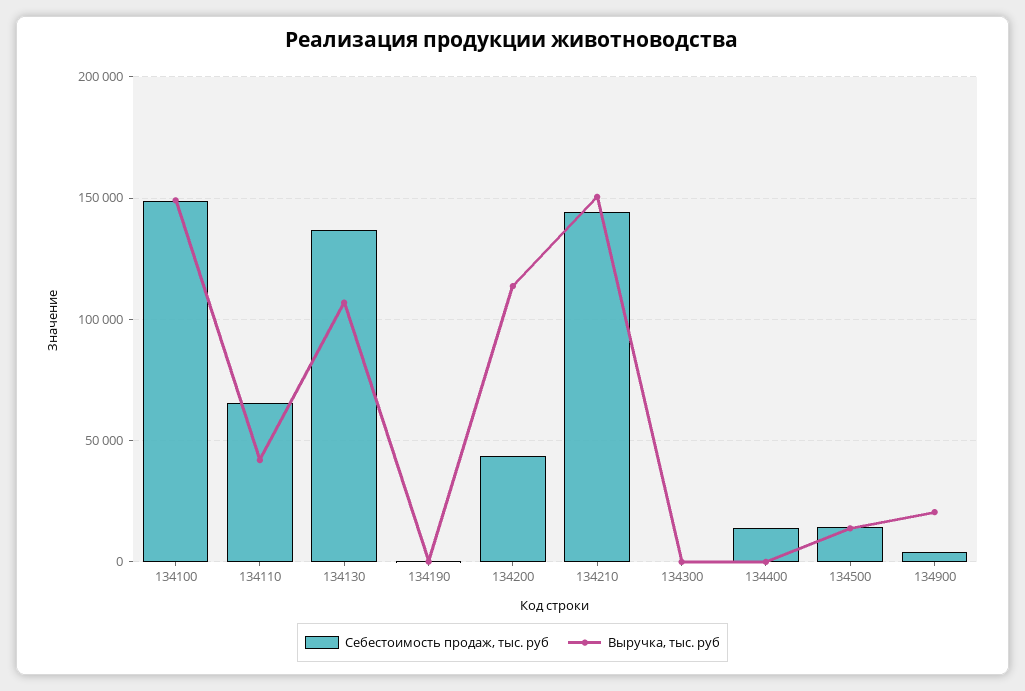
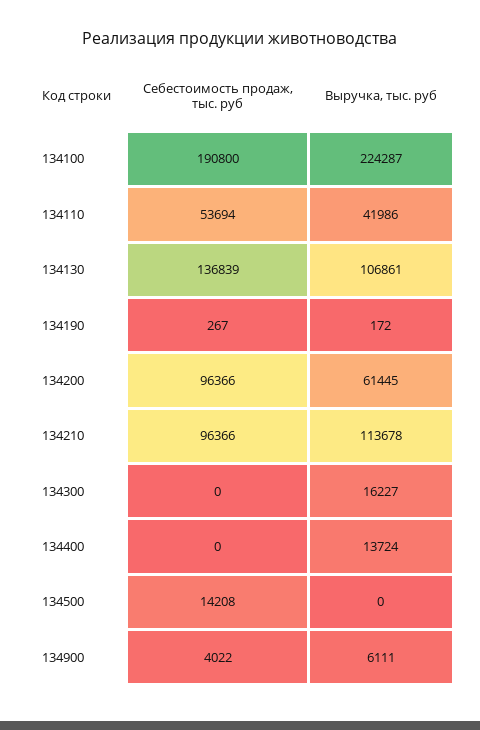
Себестоимость продаж, тыс. руб, 134100: 150000 -> 190800
Выручка, тыс. руб, 134100: 150000 -> 224287
Себестоимость продаж, тыс. руб, 134110: 65000 -> 53694
Себестоимость продаж, тыс. руб, 134200: 45000 -> 96366
Выручка, тыс. руб, 134200: 115000 -> 61445
Себестоимость продаж, тыс. руб, 134210: 145000 -> 96366
Выручка, тыс. руб, 134210: 150000 -> 113678
Выручка, тыс. руб, 134300: 0 -> 16227
Себестоимость продаж, тыс. руб, 134400: 15000 -> 0
Выручка, тыс. руб, 134400: 0 -> 13724
Выручка, тыс. руб, 134500: 15000 -> 0
Выручка, тыс. руб, 134900: 20000 -> 6111

